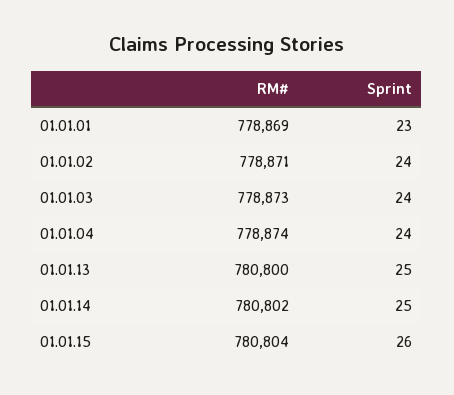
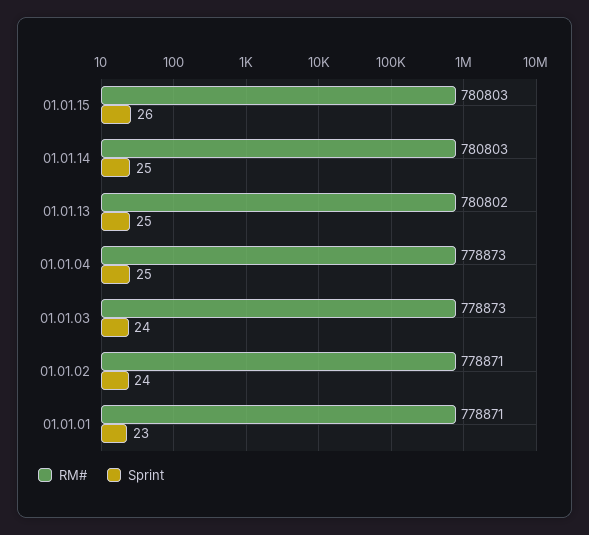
RM#, 01.01.01: 778869 -> 778871
RM#, 01.01.04: 778874 -> 778873
Sprint, 01.01.04: 24 -> 25
RM#, 01.01.13: 780800 -> 780802
RM#, 01.01.14: 780802 -> 780803
RM#, 01.01.15: 780804 -> 780803

